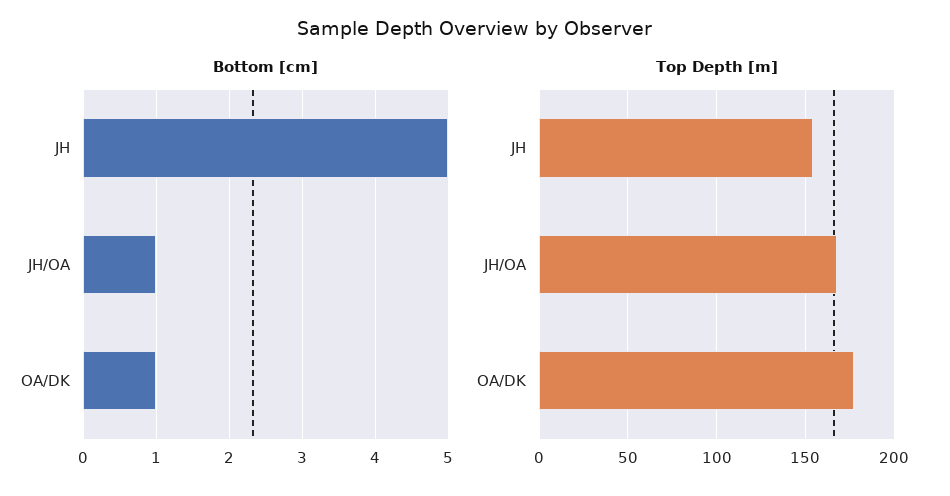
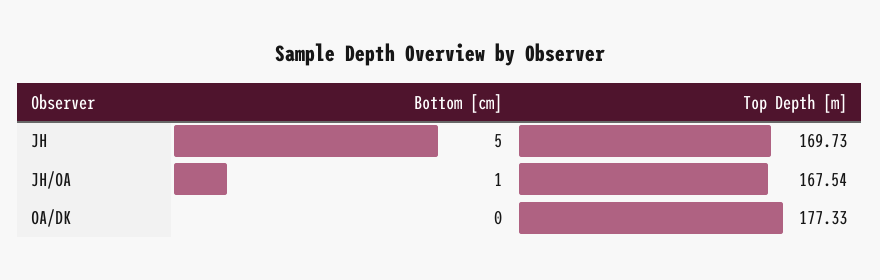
Bottom [cm], OA/DK: 1 -> 0
Top Depth [m], JH: 155 -> 169.73

